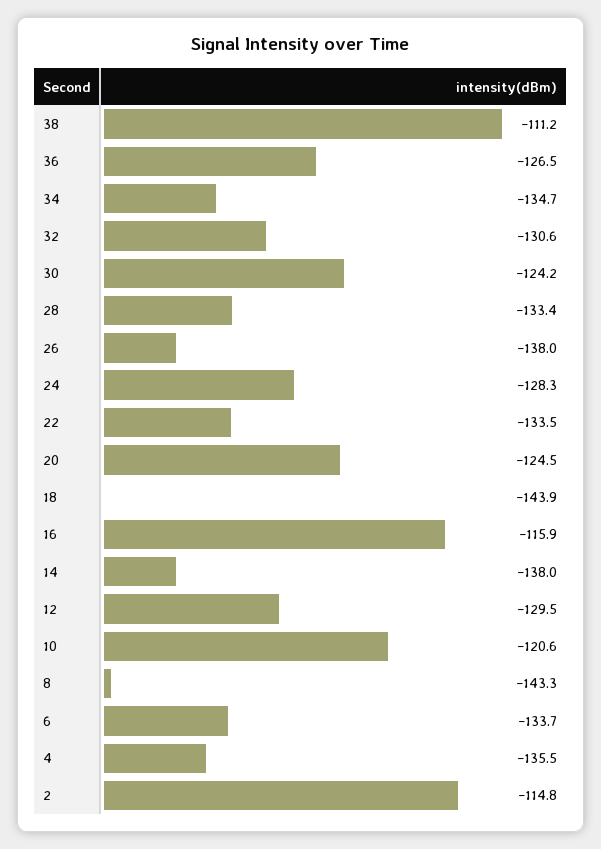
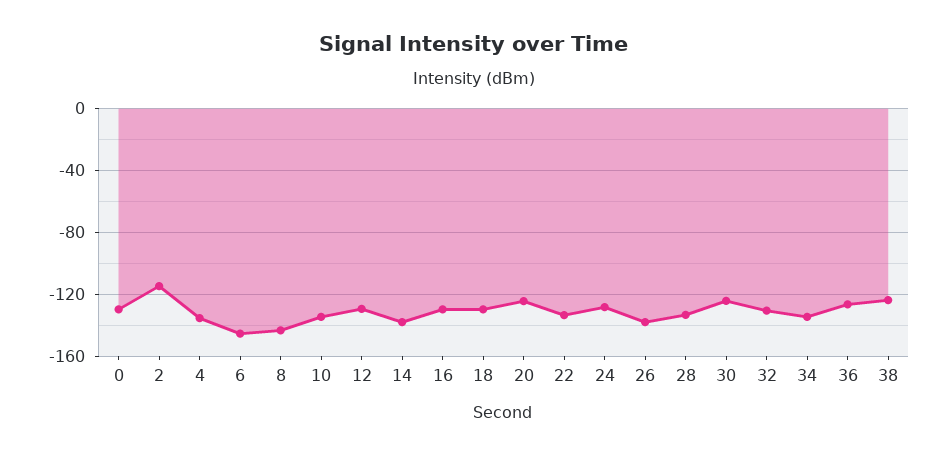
38: -111.2 -> -125
18: -143.9 -> -130
16: -115.9 -> -130
10: -120.6 -> -135
6: -133.7 -> -145
0: none -> -130

